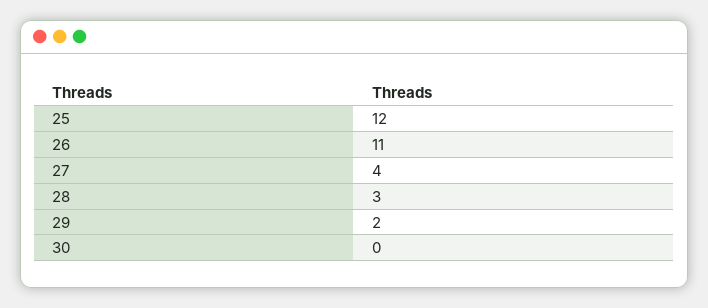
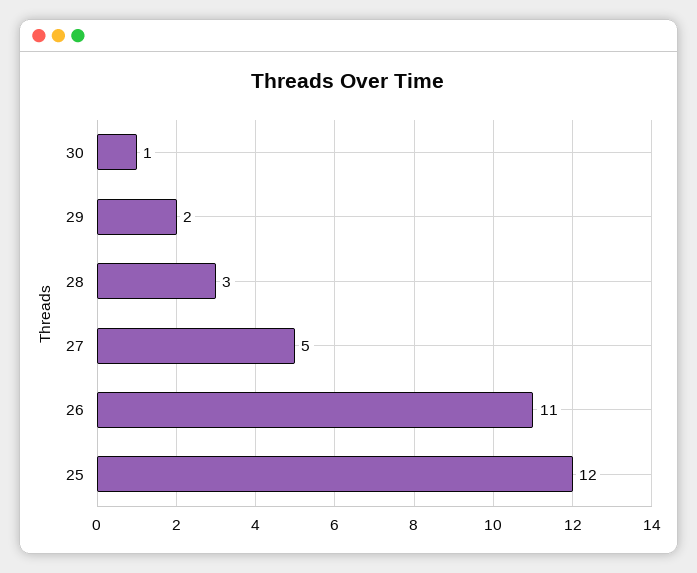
27: 4 -> 5
30: 0 -> 1

